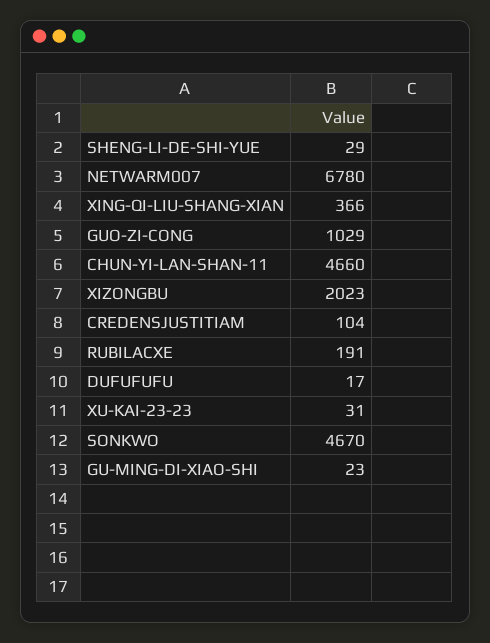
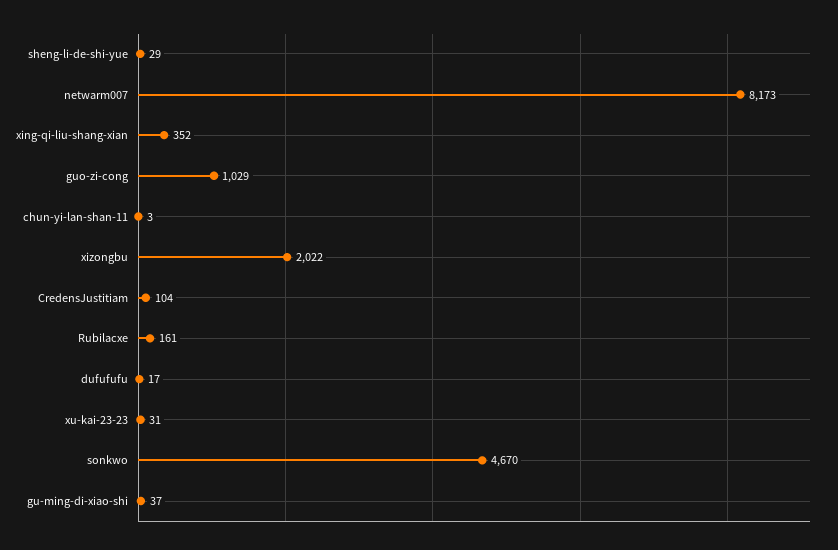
NETWARM007: 6780 -> 8173
XING-QI-LIU-SHANG-XIAN: 366 -> 352
CHUN-YI-LAN-SHAN-11: 4660 -> 3
XIZONGBU: 2023 -> 2022
RUBILACXE: 191 -> 161
GU-MING-DI-XIAO-SHI: 23 -> 37

